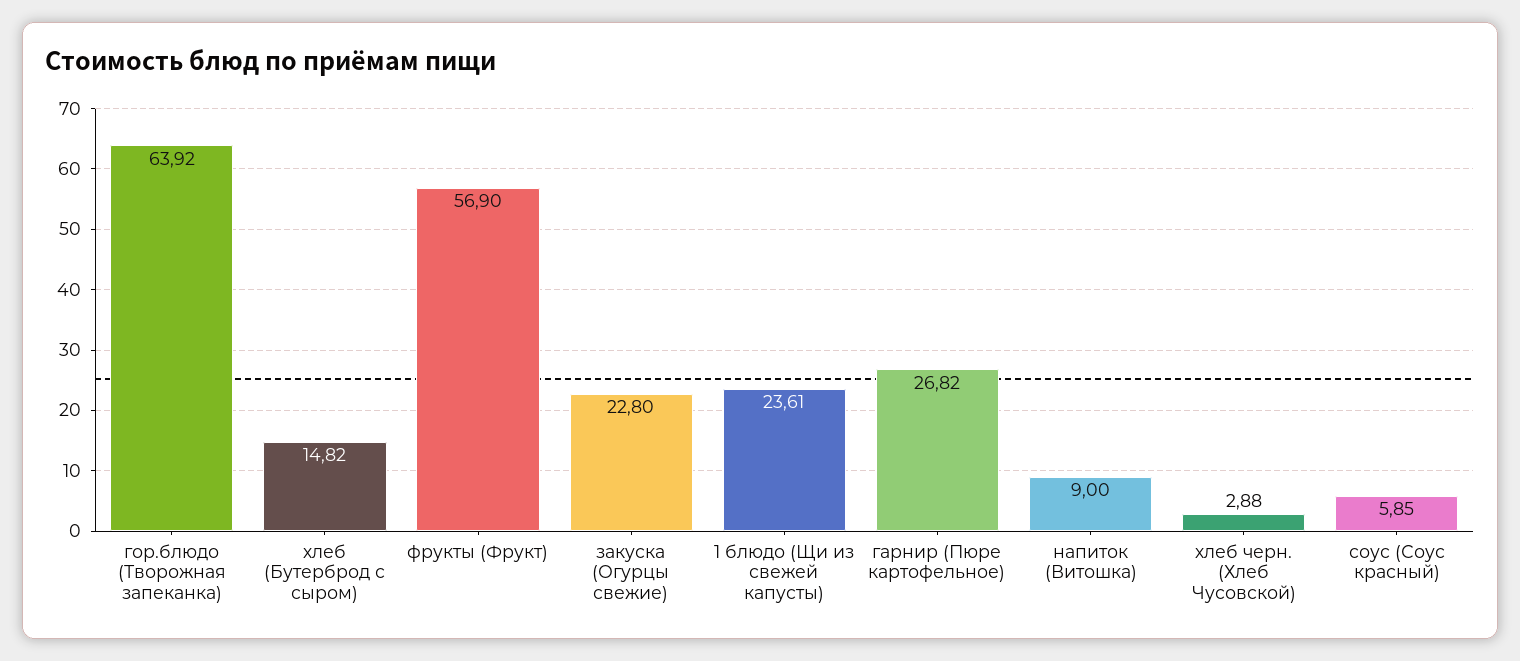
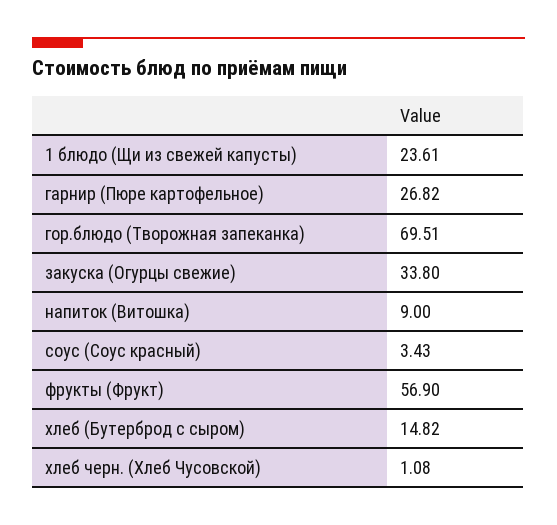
гор.блюдо (Творожная запеканка): 63.92 -> 69.51
закуска (Огурцы свежие): 22.8 -> 33.8
хлеб черн. (Хлеб Чусовской): 2.88 -> 1.08
соус (Соус красный): 5.85 -> 3.43

